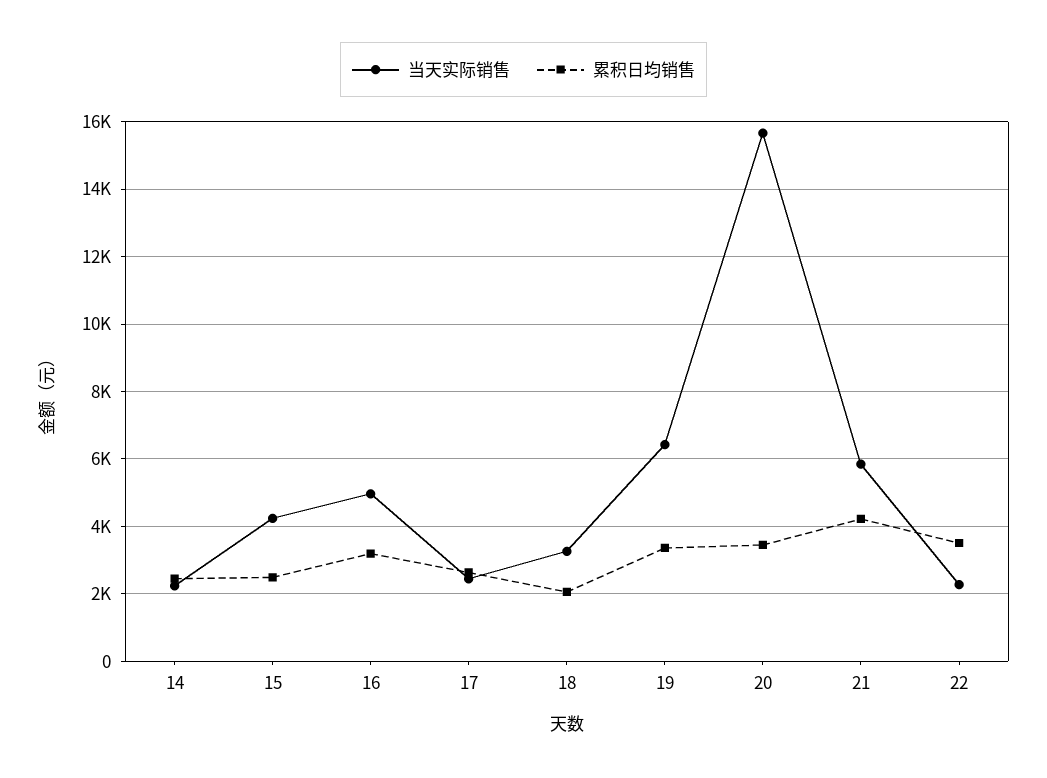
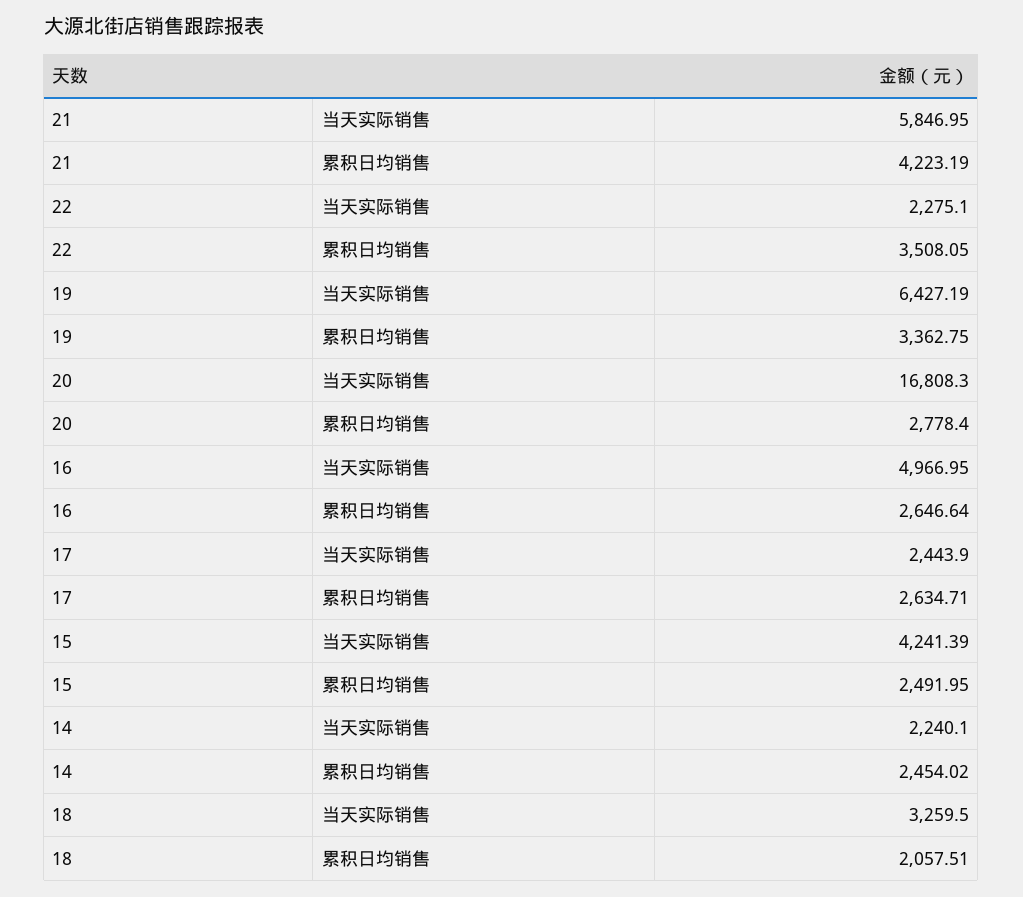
累积日均销售, 16: 3200 -> 2646.64
当天实际销售, 20: 15600 -> 16808.3
累积日均销售, 20: 3400 -> 2778.4

